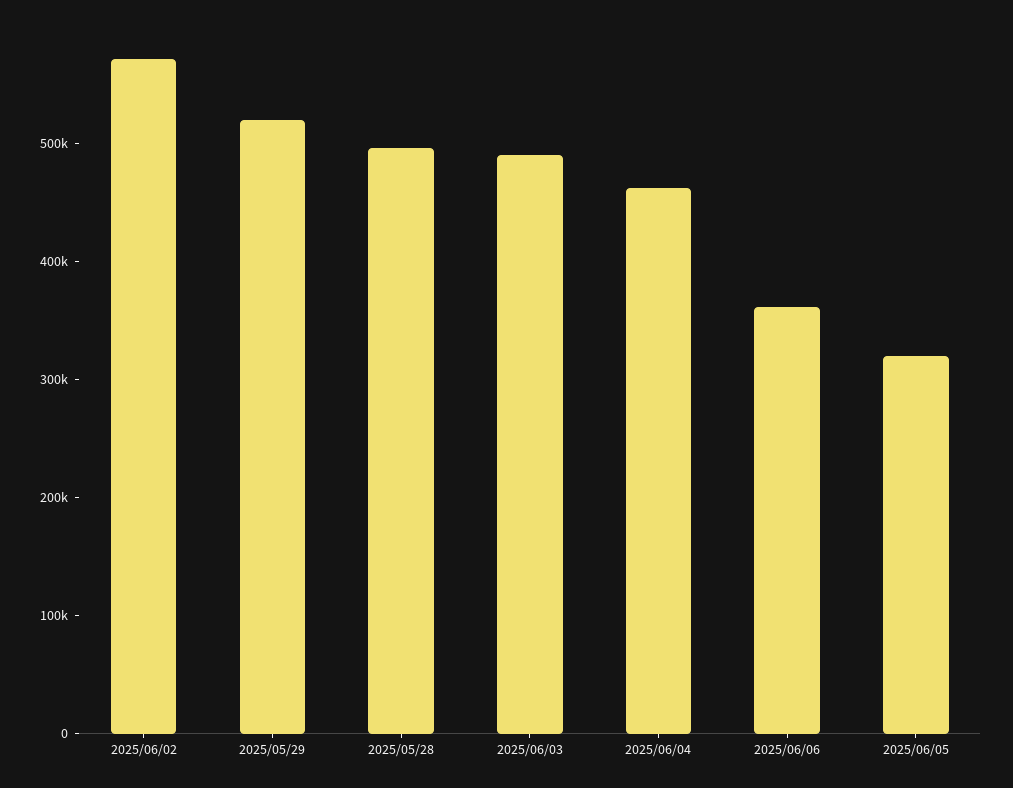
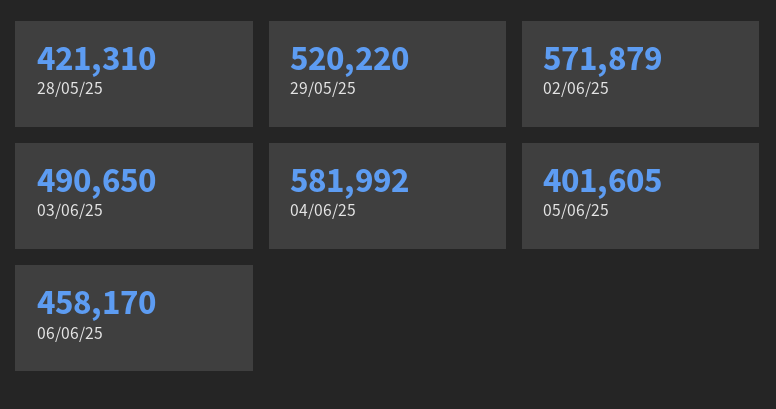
2025/05/28: 500000 -> 421310
2025/06/04: 460000 -> 581992
2025/06/06: 360000 -> 458170
2025/06/05: 320000 -> 401605

